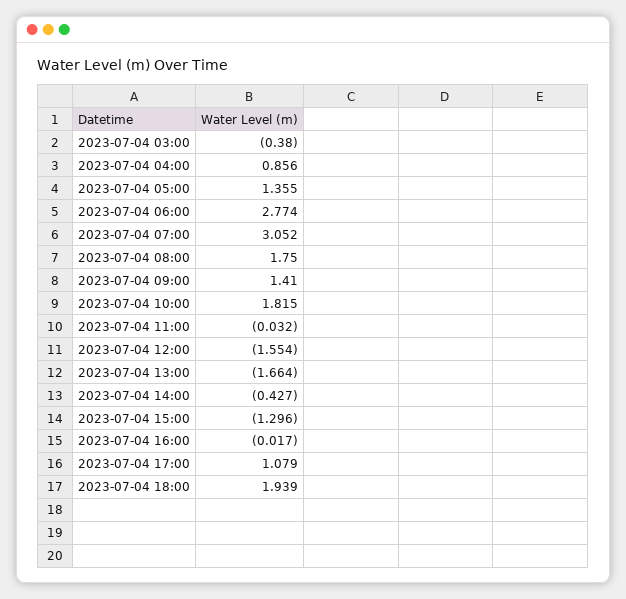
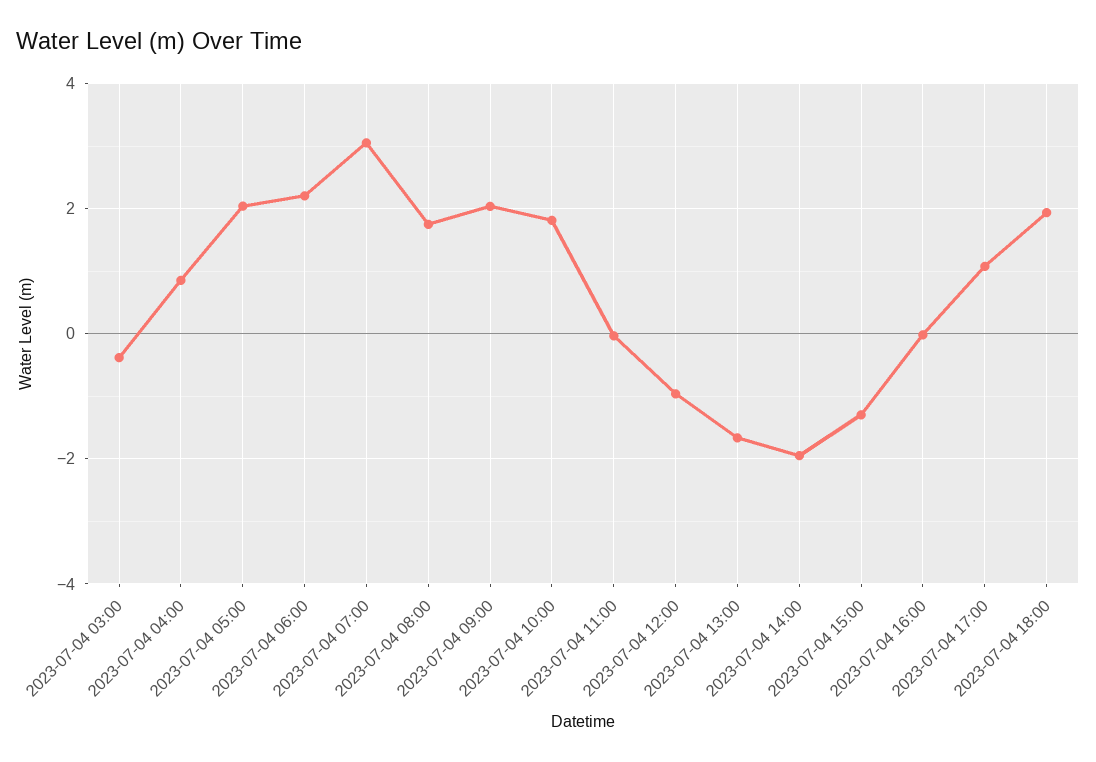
2023-07-04 05:00: 1.355 -> 2
2023-07-04 06:00: 2.774 -> 2.2
2023-07-04 09:00: 1.41 -> 2
2023-07-04 12:00: -1.554 -> -1
2023-07-04 14:00: -0.427 -> -2

